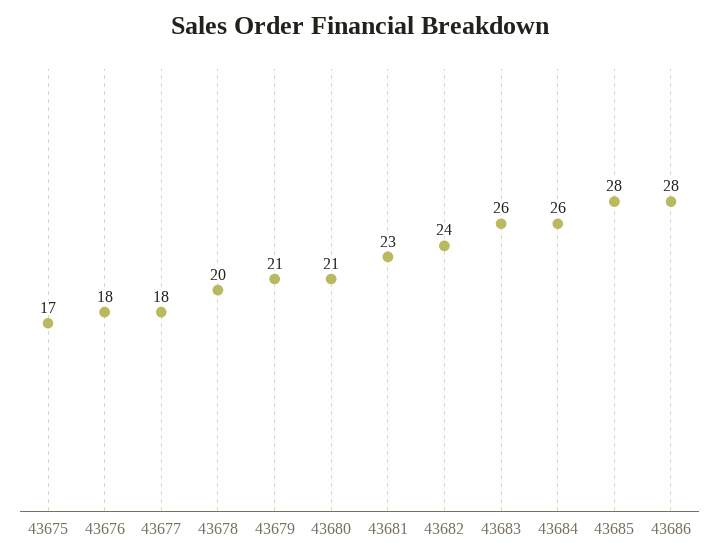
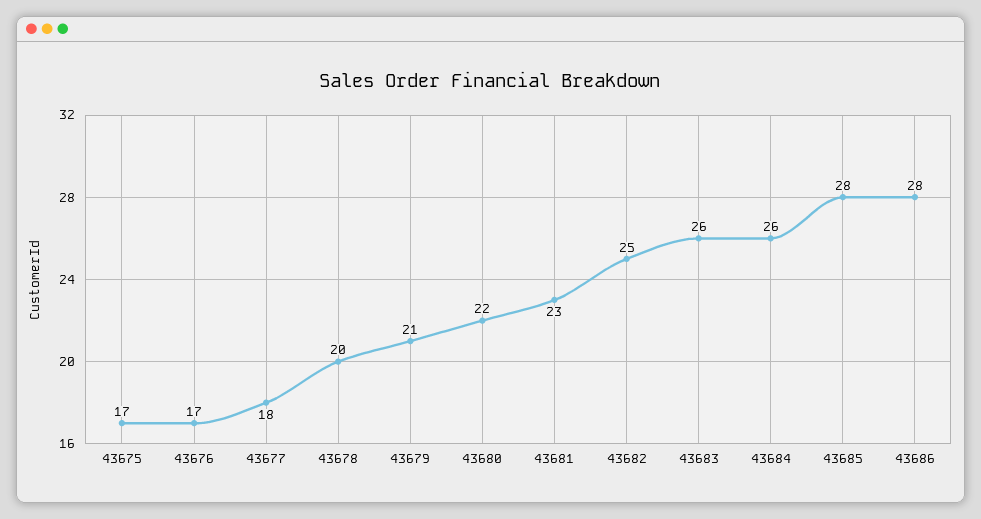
43676: 18 -> 17
43680: 21 -> 22
43682: 24 -> 25

